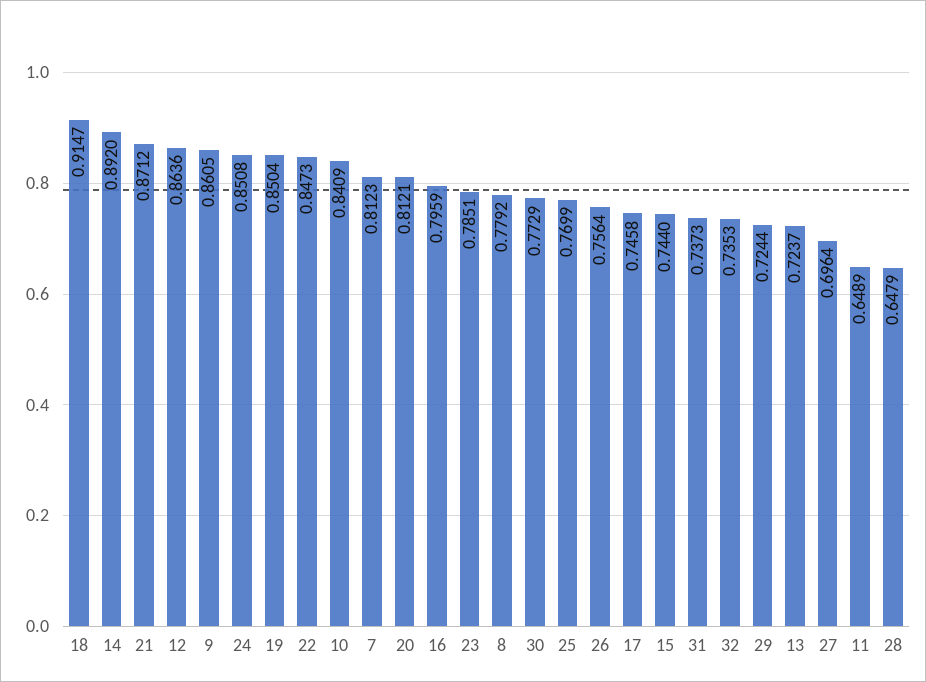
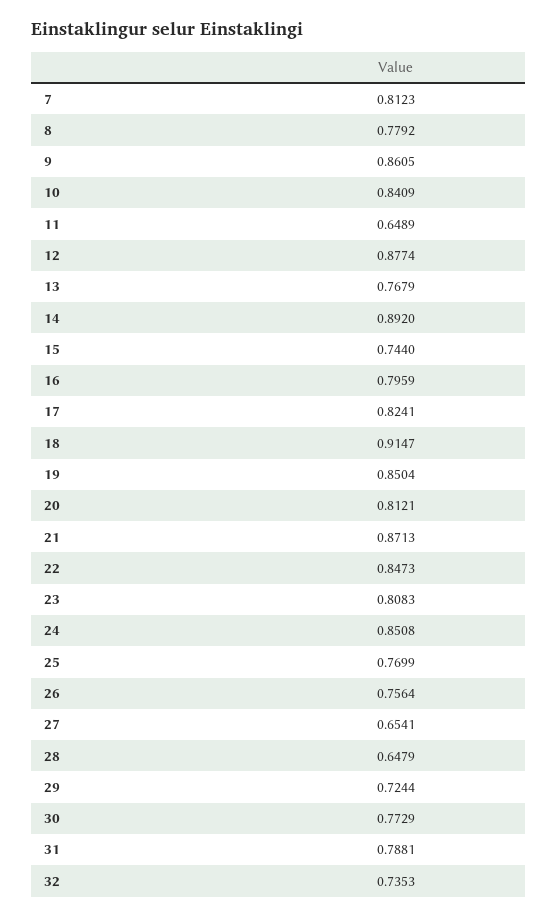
21: 0.8712 -> 0.8713
12: 0.8636 -> 0.8774
23: 0.7851 -> 0.8083
17: 0.7458 -> 0.8241
31: 0.7373 -> 0.7881
13: 0.7237 -> 0.7679
27: 0.6964 -> 0.6541

